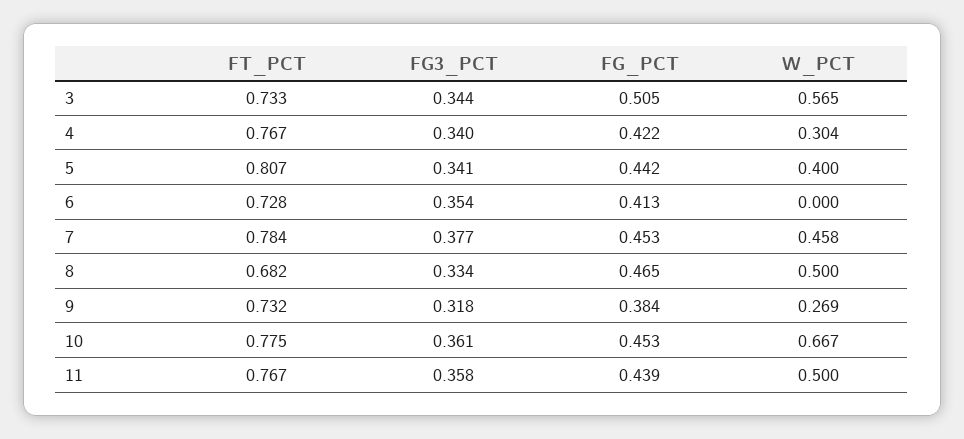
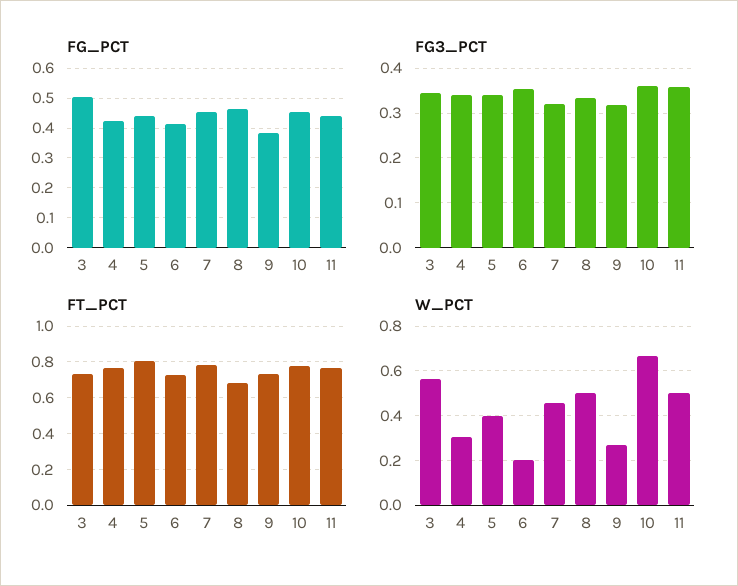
W_PCT, 6: 0 -> 0.2
FG3_PCT, 7: 0.377 -> 0.32

